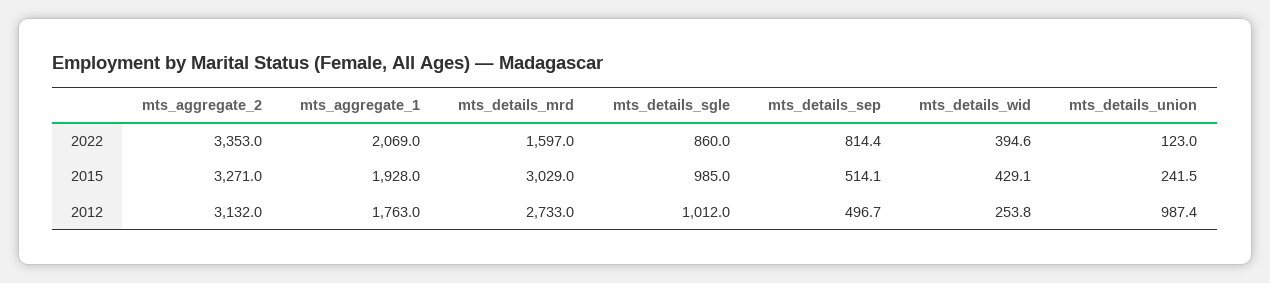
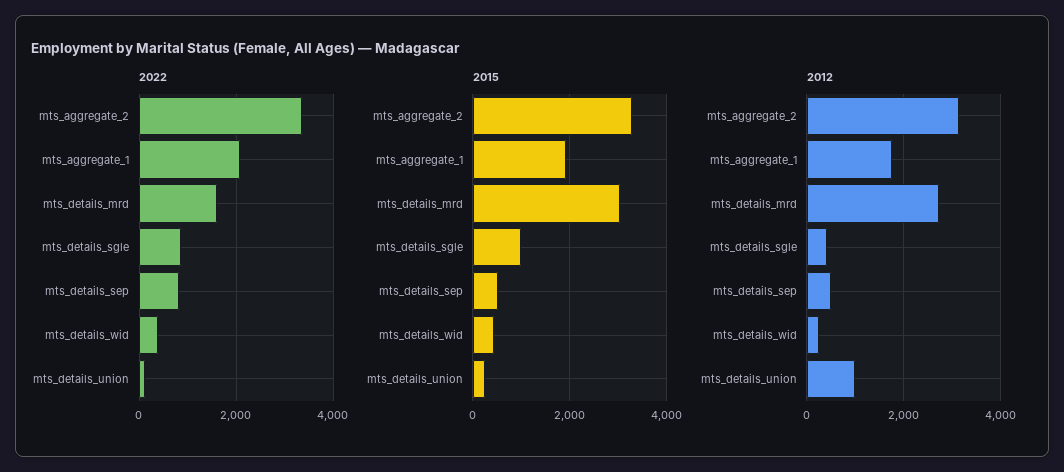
2012, mts_details_sgle: 1012 -> 400

